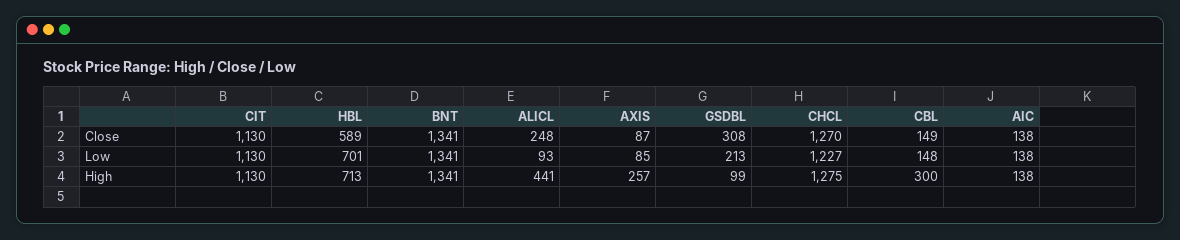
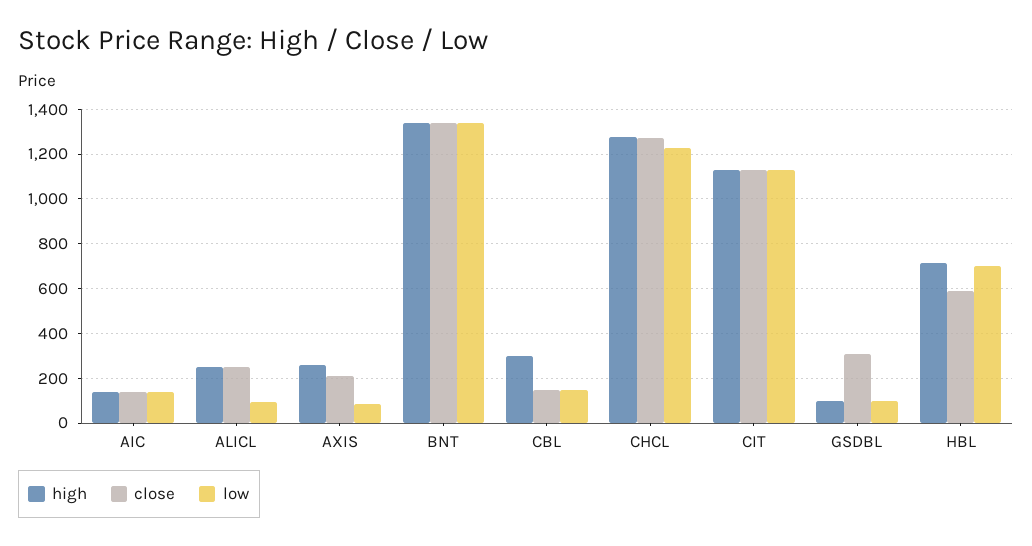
Close, AXIS: 87 -> 200
Low, GSDBL: 213 -> 100
High, ALICL: 441 -> 250

